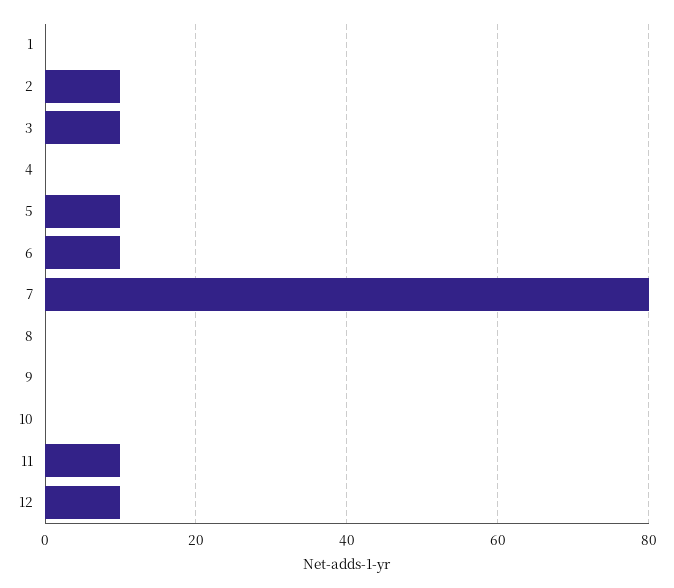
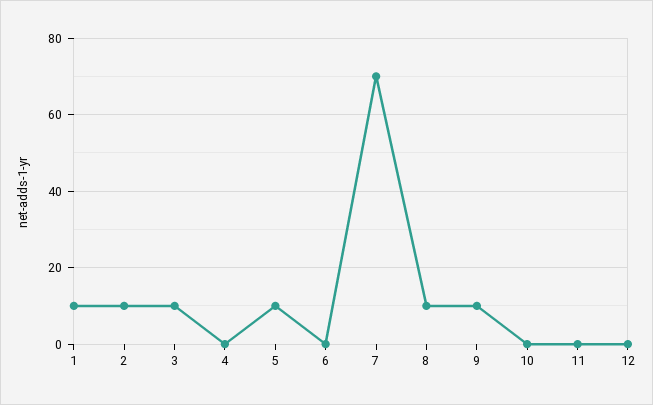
1: 0 -> 10
6: 10 -> 0
7: 80 -> 70
8: 0 -> 10
9: 0 -> 10
11: 10 -> 0
12: 10 -> 0

